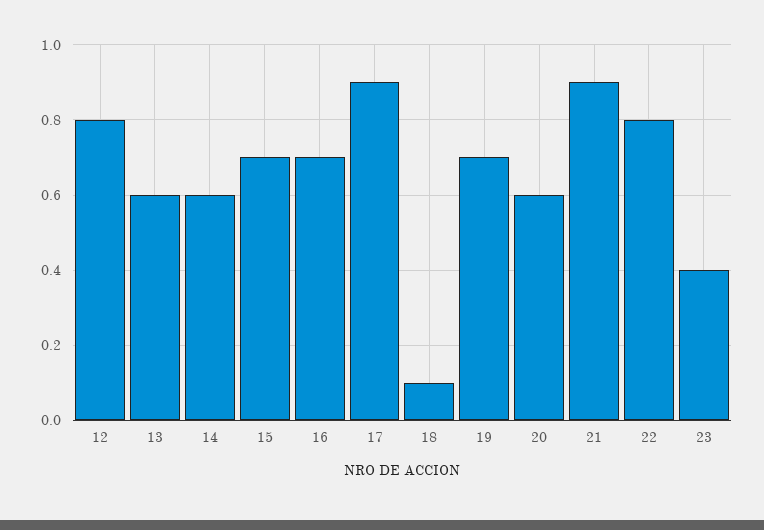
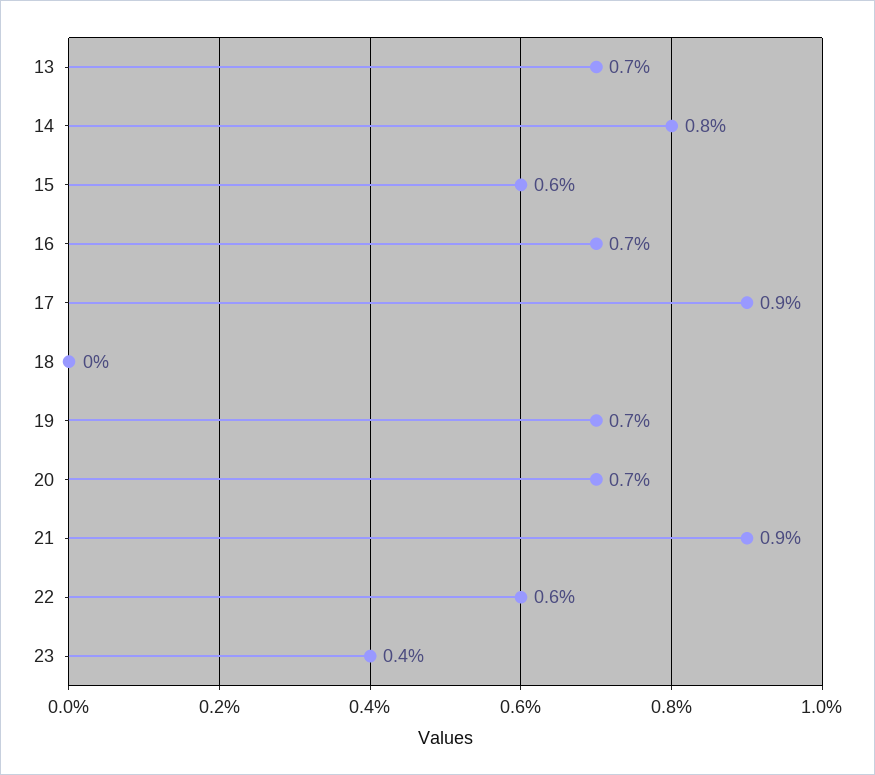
12: 0.8 -> none
13: 0.6 -> 0.7
14: 0.6 -> 0.8
15: 0.7 -> 0.6
18: 0.1 -> 0
20: 0.6 -> 0.7
22: 0.8 -> 0.6

